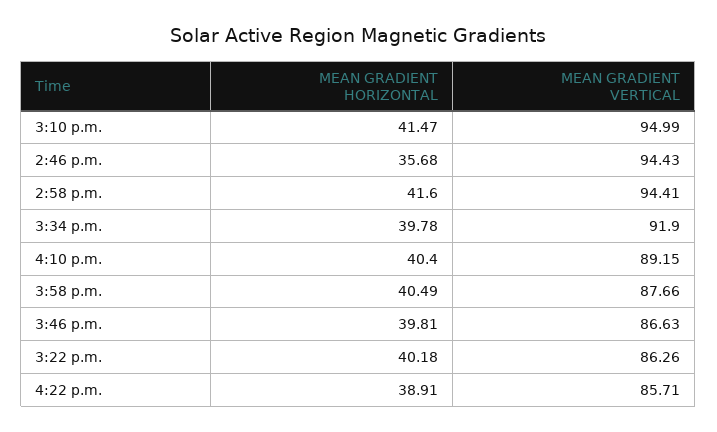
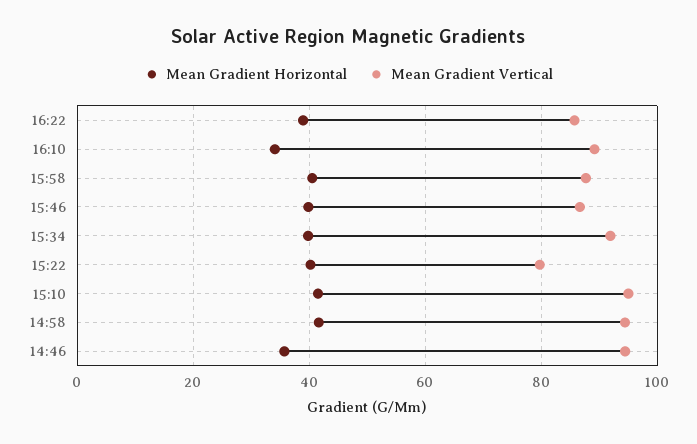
MEAN GRADIENT HORIZONTAL, 4:10 p.m.: 40.4 -> 34
MEAN GRADIENT VERTICAL, 3:22 p.m.: 86.26 -> 80

